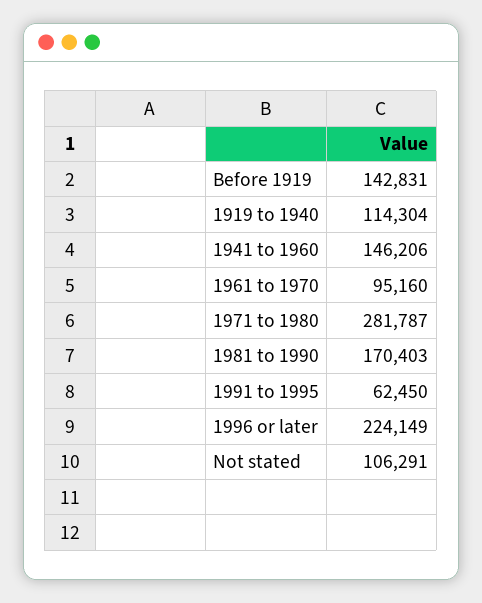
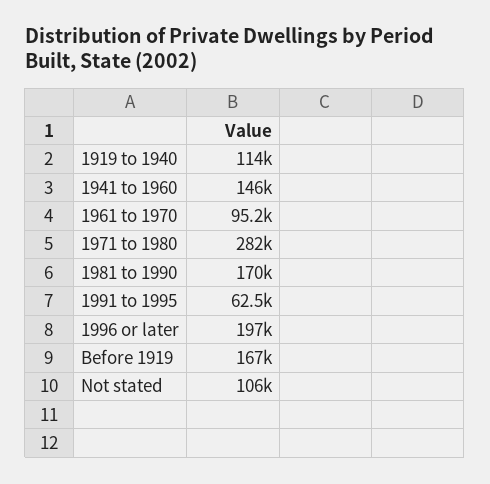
Before 1919: 142831 -> 167000
1996 or later: 224149 -> 197000

